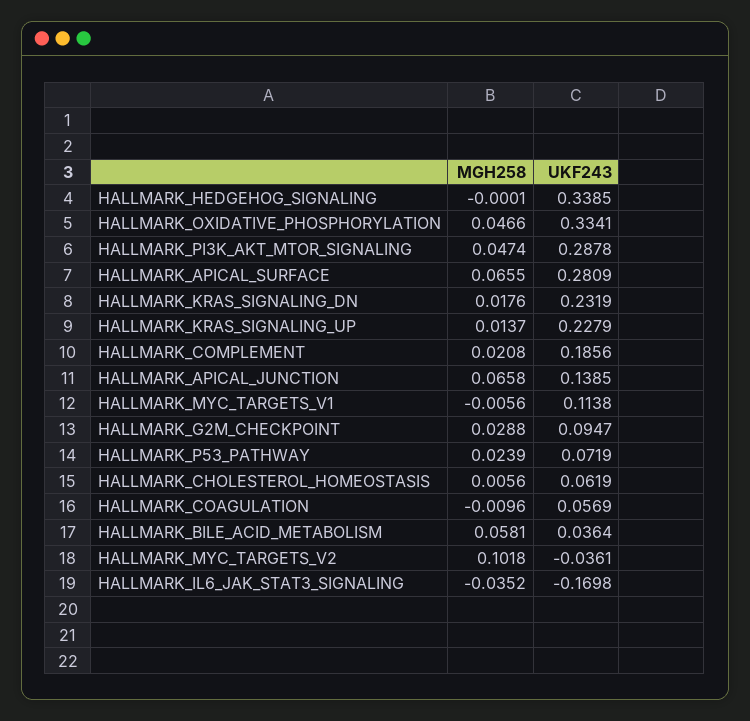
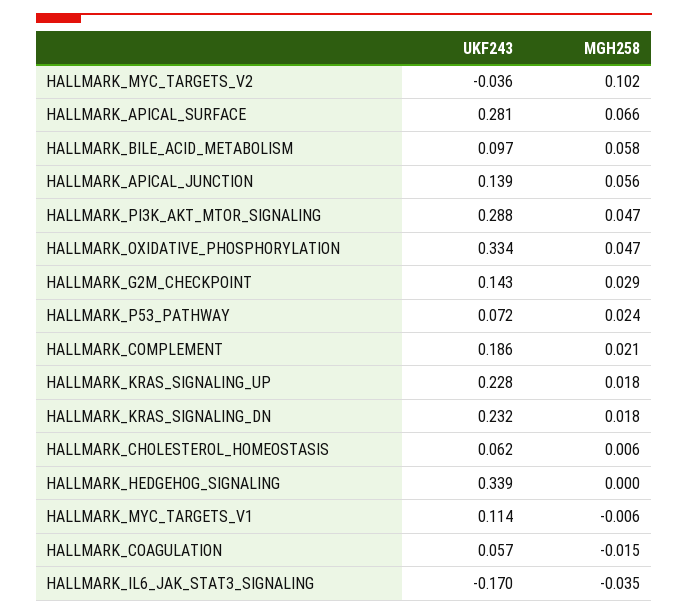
MGH258, HALLMARK_KRAS_SIGNALING_UP: 0.0137 -> 0.018
MGH258, HALLMARK_APICAL_JUNCTION: 0.0658 -> 0.056
UKF243, HALLMARK_G2M_CHECKPOINT: 0.0947 -> 0.143
MGH258, HALLMARK_COAGULATION: -0.0096 -> -0.015
UKF243, HALLMARK_BILE_ACID_METABOLISM: 0.0364 -> 0.097

